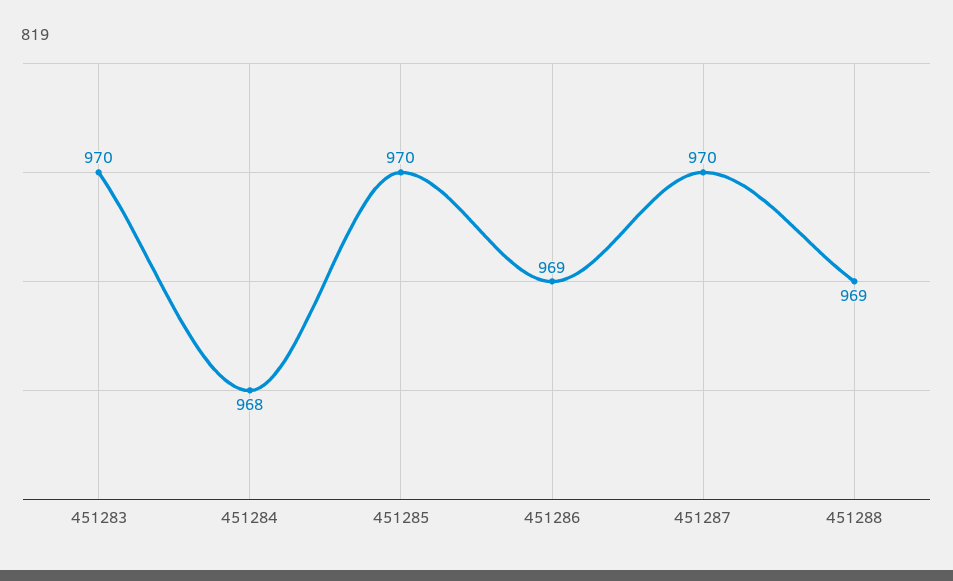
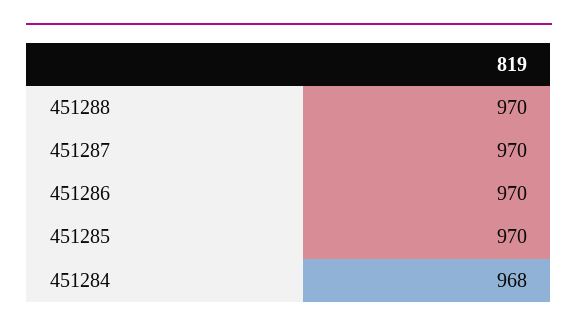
451283: 970 -> none
451286: 969 -> 970
451288: 969 -> 970

